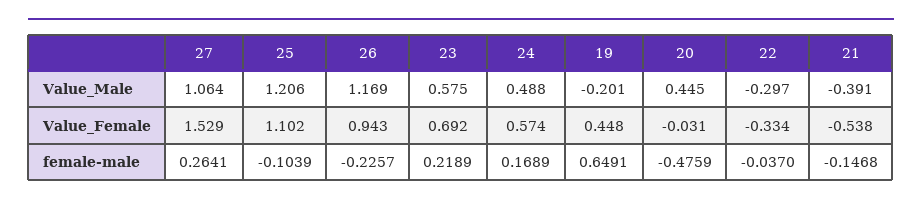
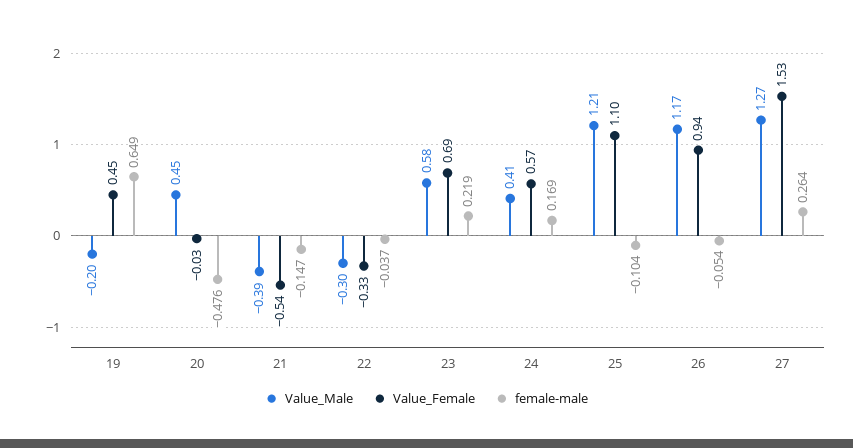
Value_Male, 27: 1.064 -> 1.27
Value_Male, 24: 0.488 -> 0.41
female-male, 26: -0.2257 -> -0.054

